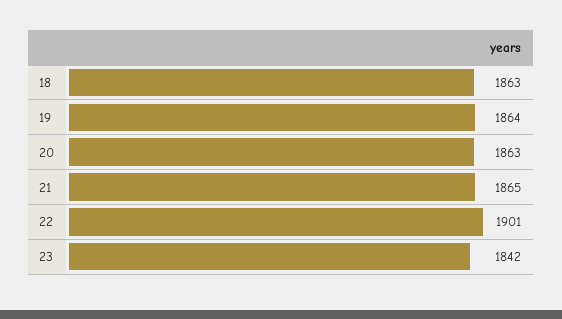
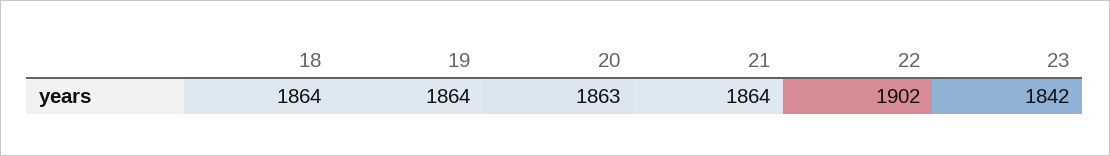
18: 1863 -> 1864
21: 1865 -> 1864
22: 1901 -> 1902

